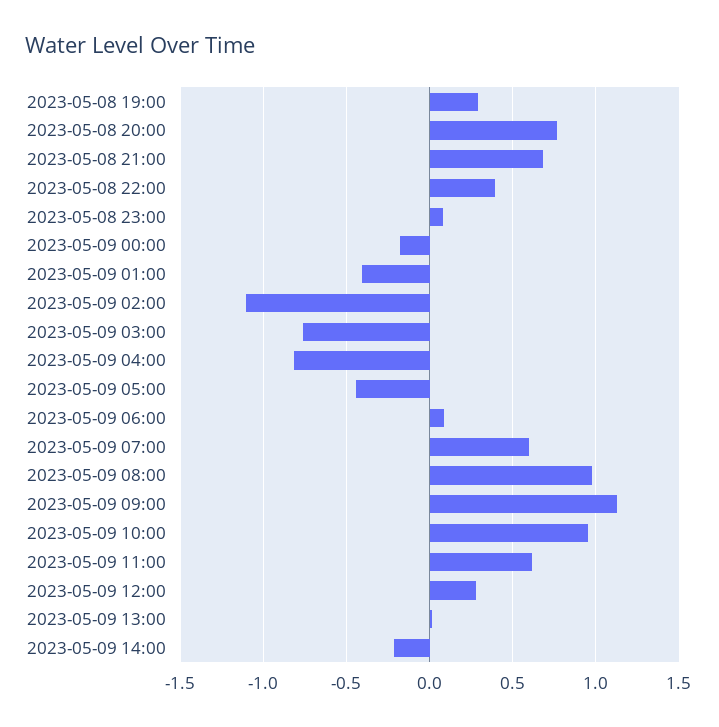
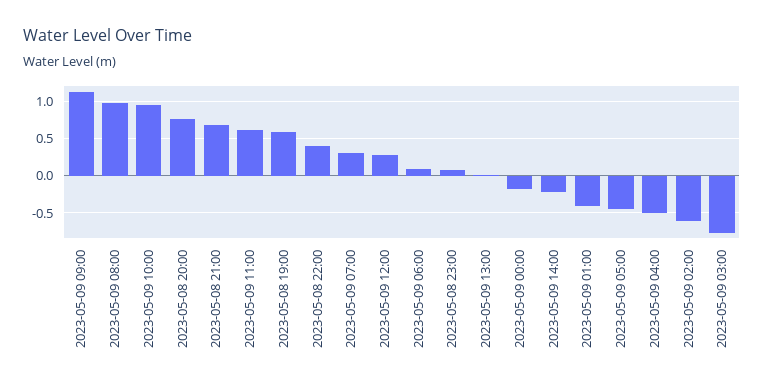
2023-05-08 19:00: 0.3 -> 0.6
2023-05-09 02:00: -1.1 -> -0.6
2023-05-09 04:00: -0.8 -> -0.5
2023-05-09 07:00: 0.6 -> 0.3

